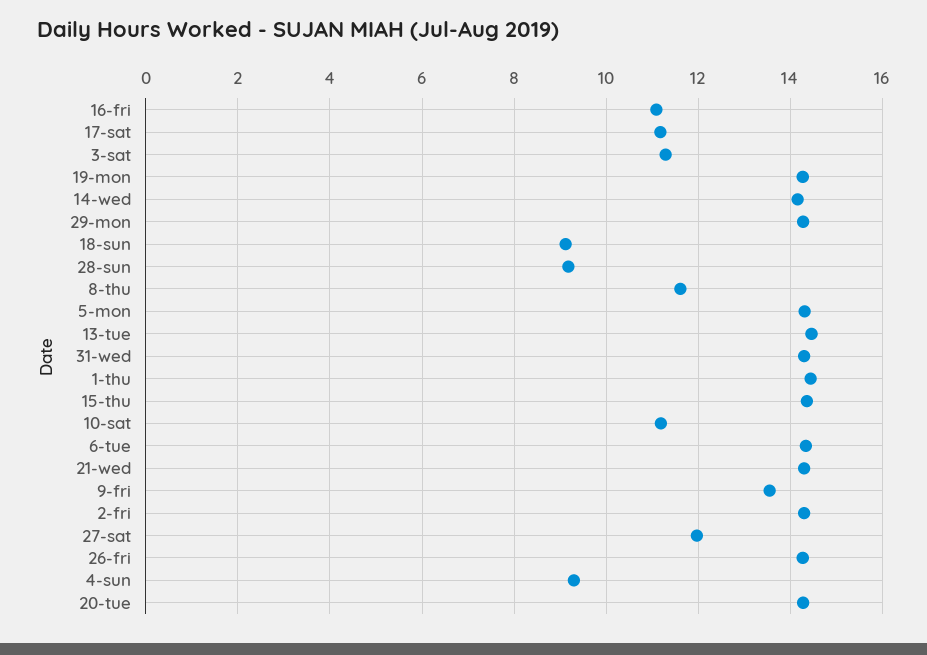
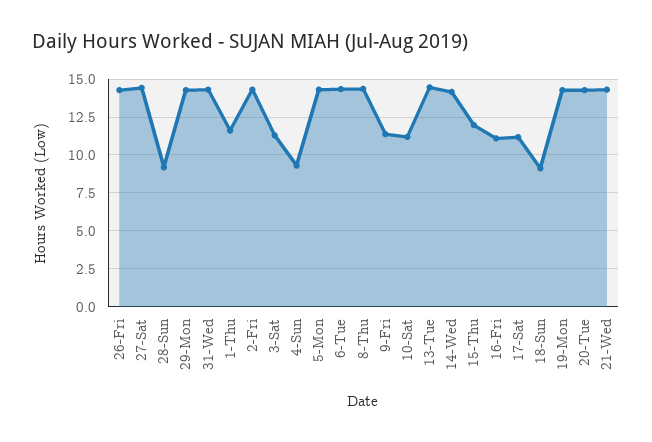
8-thu: 11.6 -> 14.5
1-thu: 14.4 -> 11.5
15-thu: 14.4 -> 12
9-fri: 13.6 -> 11.5
27-sat: 12 -> 14.5

